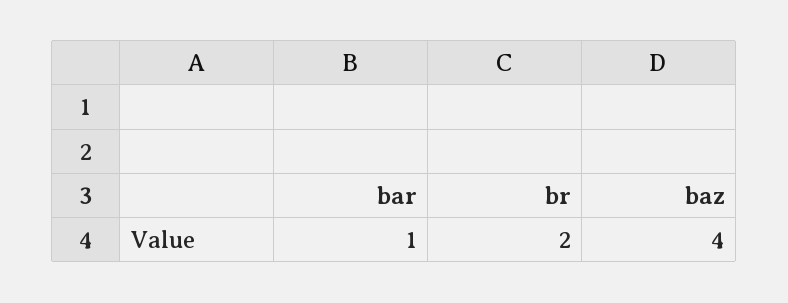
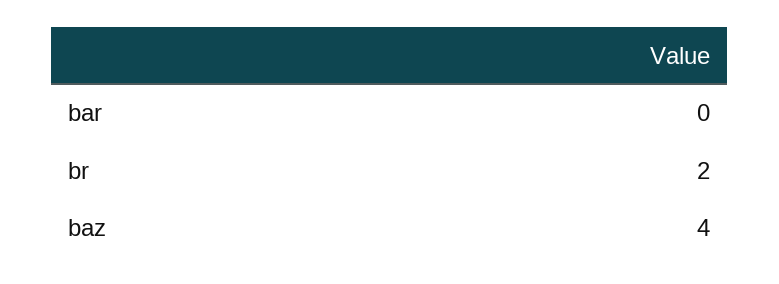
bar: 1 -> 0

